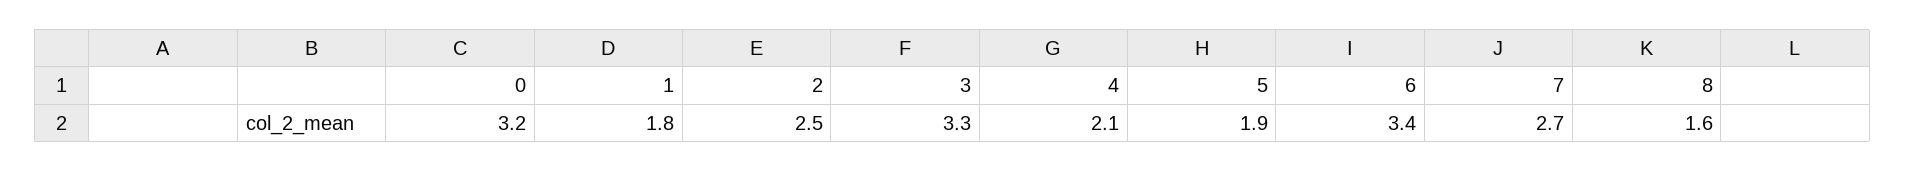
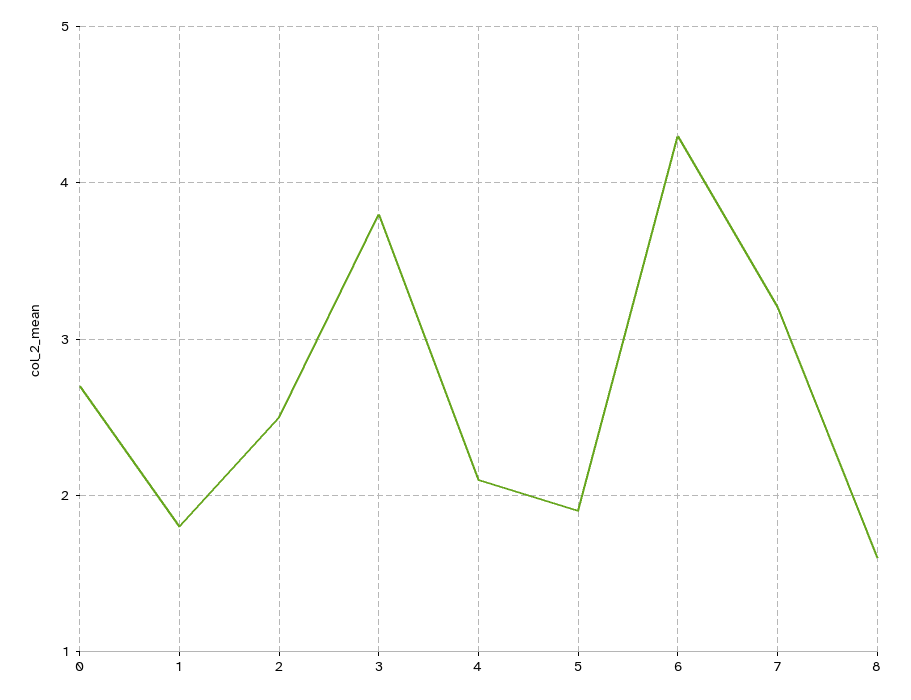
0: 3.2 -> 2.7
3: 3.3 -> 3.8
6: 3.4 -> 4.3
7: 2.7 -> 3.2

